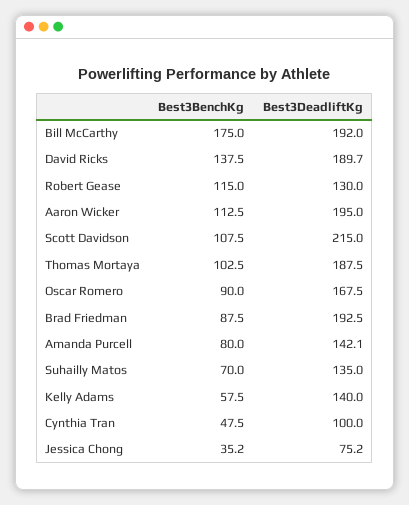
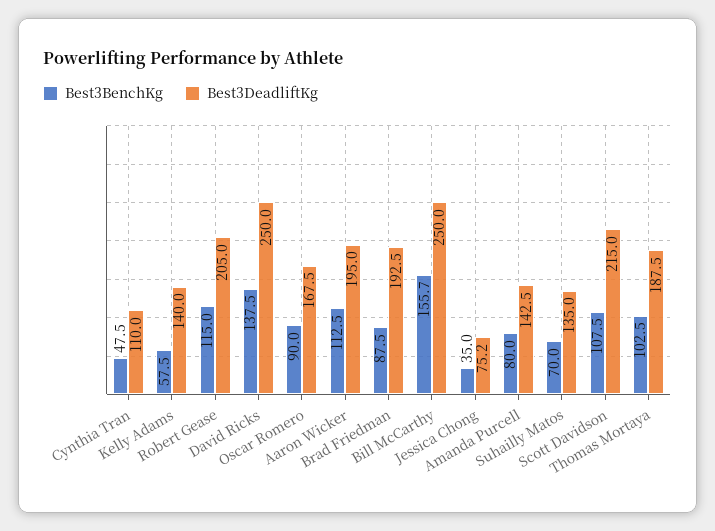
Best3BenchKg, Bill McCarthy: 175 -> 155.7
Best3DeadliftKg, Bill McCarthy: 192 -> 250
Best3DeadliftKg, David Ricks: 189.7 -> 250
Best3DeadliftKg, Robert Gease: 130 -> 205
Best3DeadliftKg, Amanda Purcell: 142.1 -> 142.5
Best3DeadliftKg, Cynthia Tran: 100 -> 110
Best3BenchKg, Jessica Chong: 35.2 -> 35

